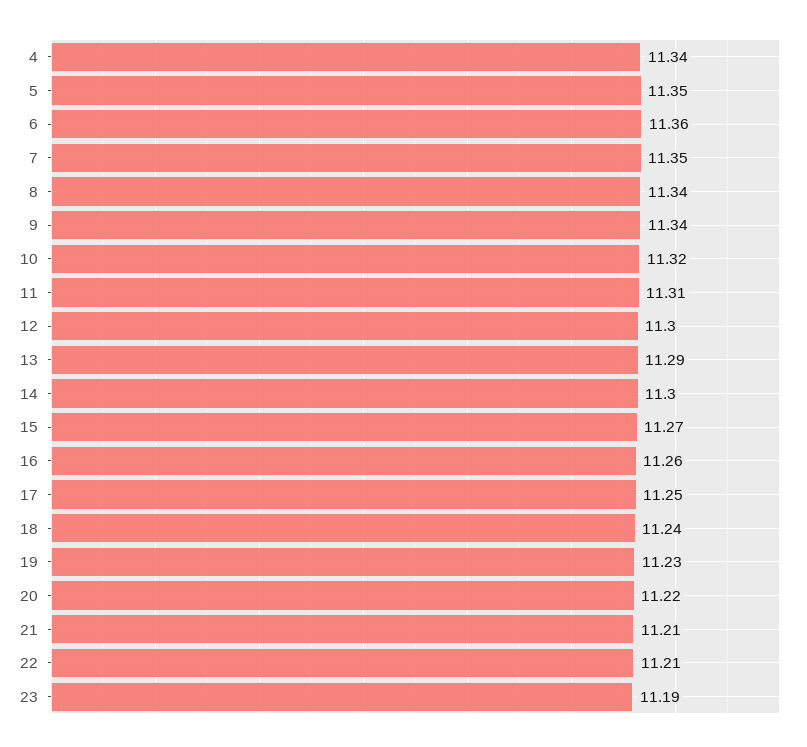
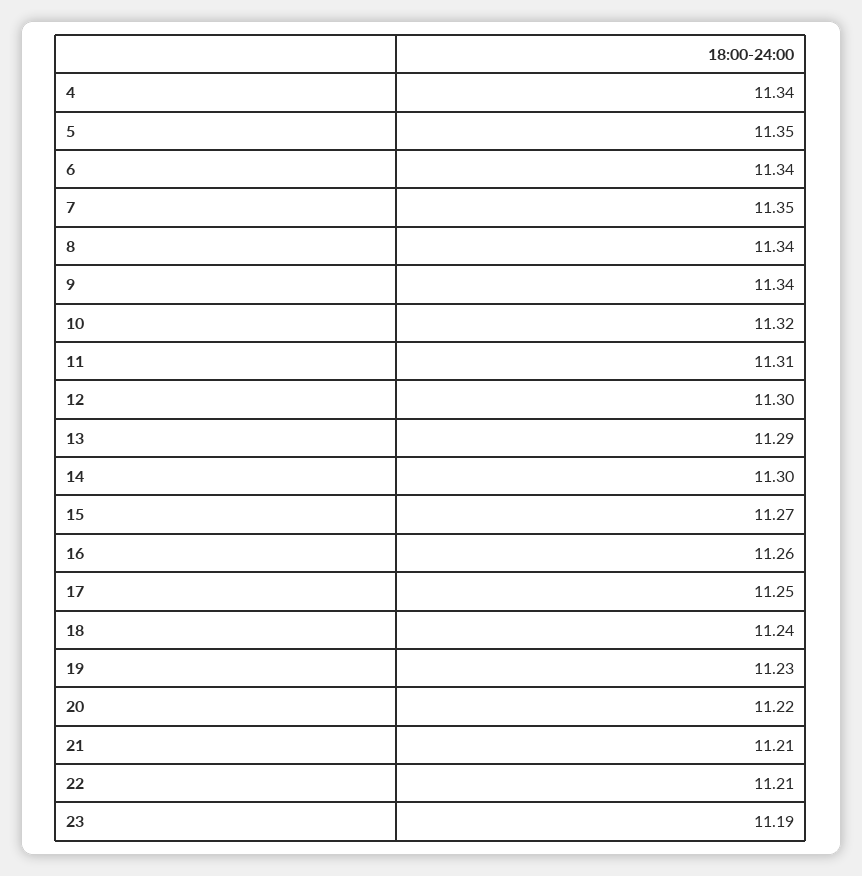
6: 11.36 -> 11.34

